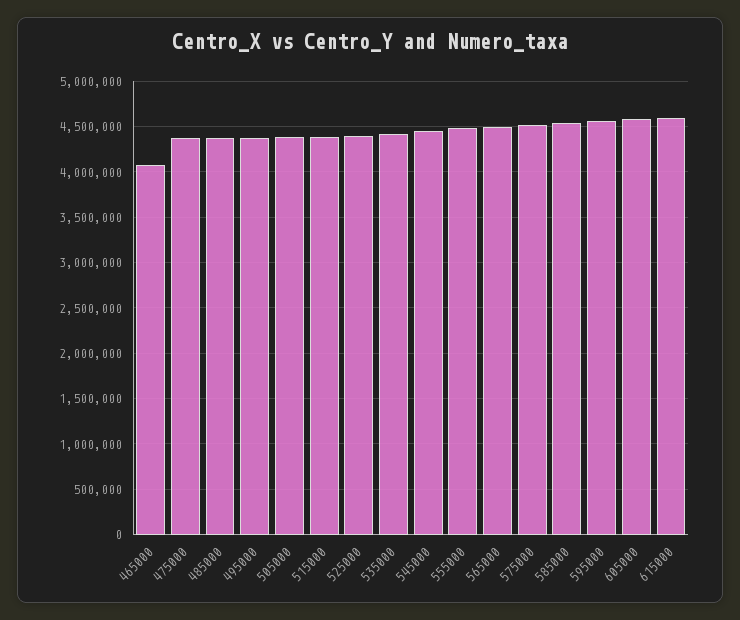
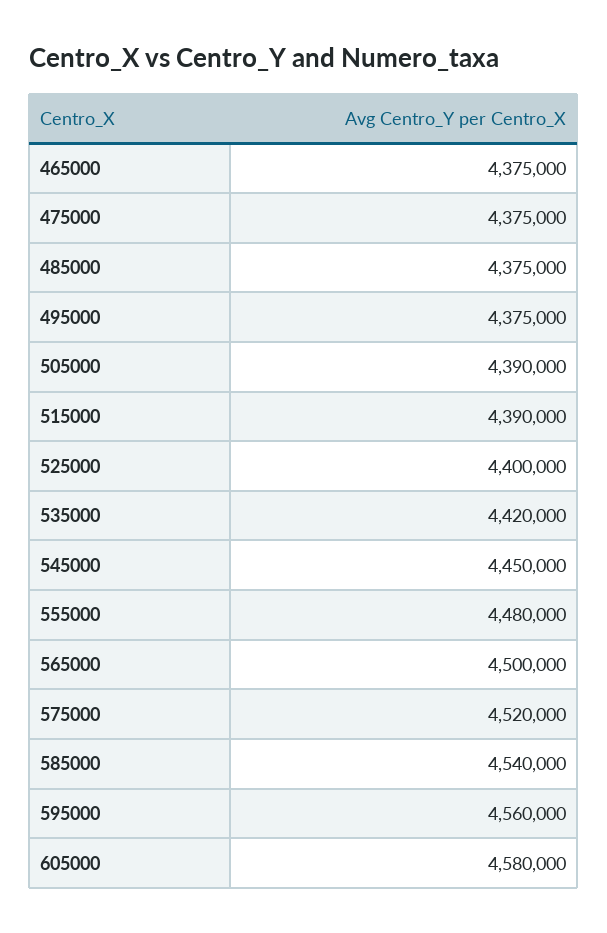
465000: 4100000 -> 4375000
615000: 4600000 -> none

